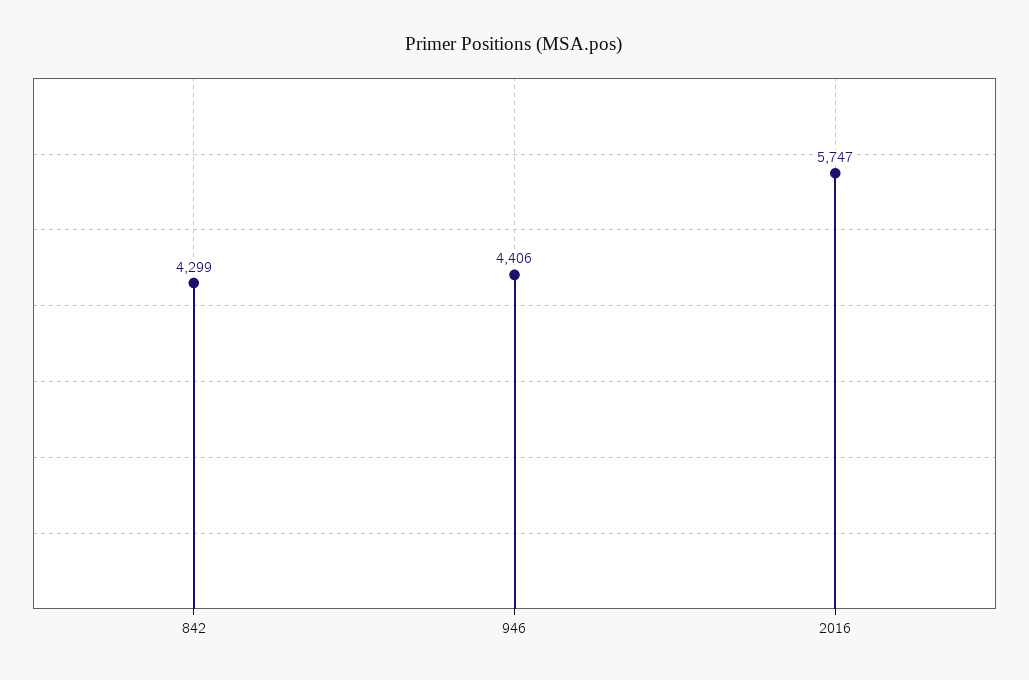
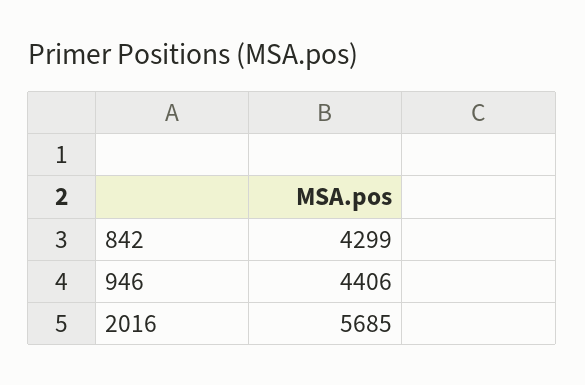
2016: 5747 -> 5685

